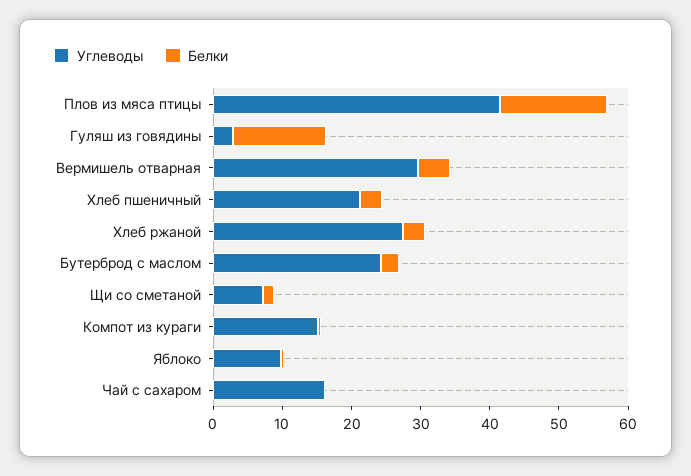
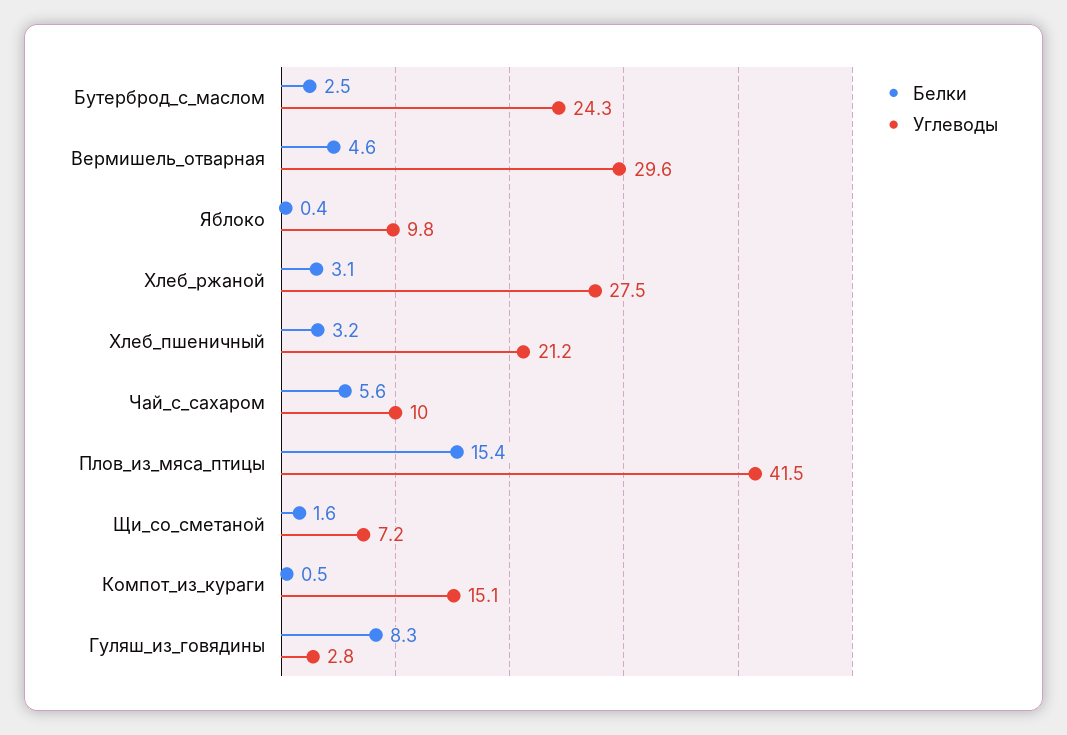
Белки, Гуляш из говядины: 14 -> 8.3
Углеводы, Чай с сахаром: 16 -> 10
Белки, Чай с сахаром: 0 -> 5.6

